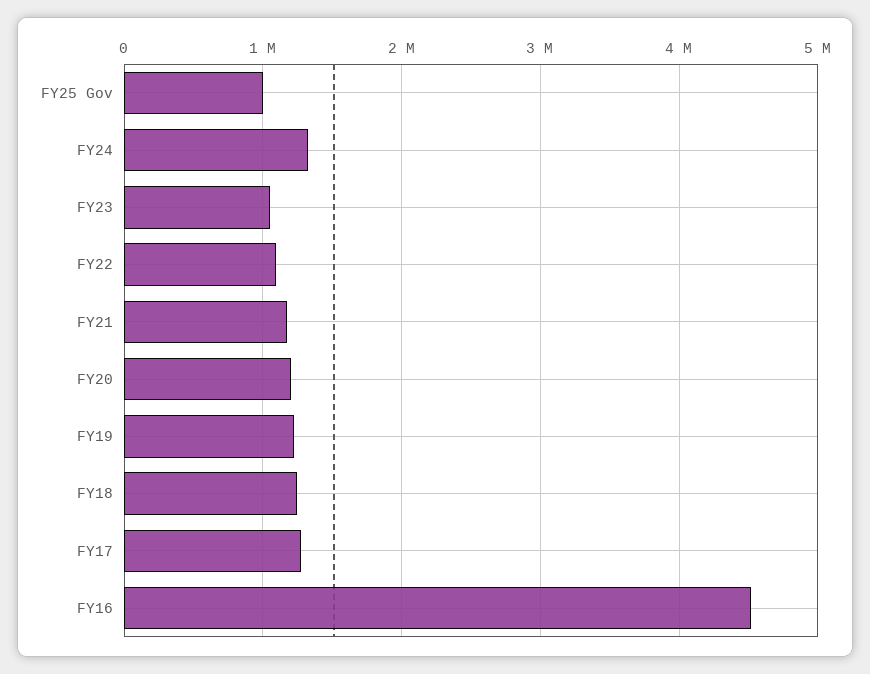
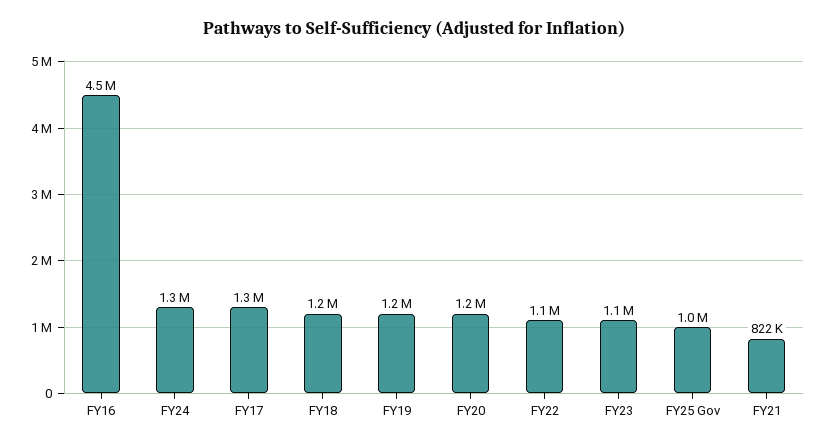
FY21: 1200000 -> 822000

